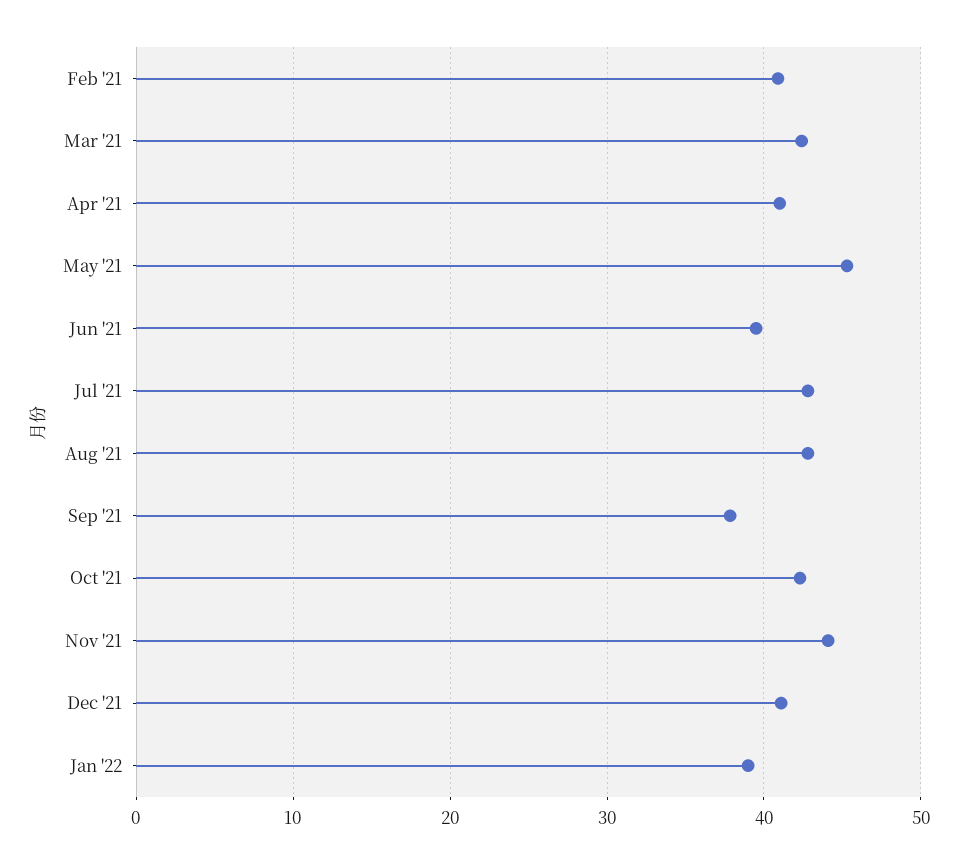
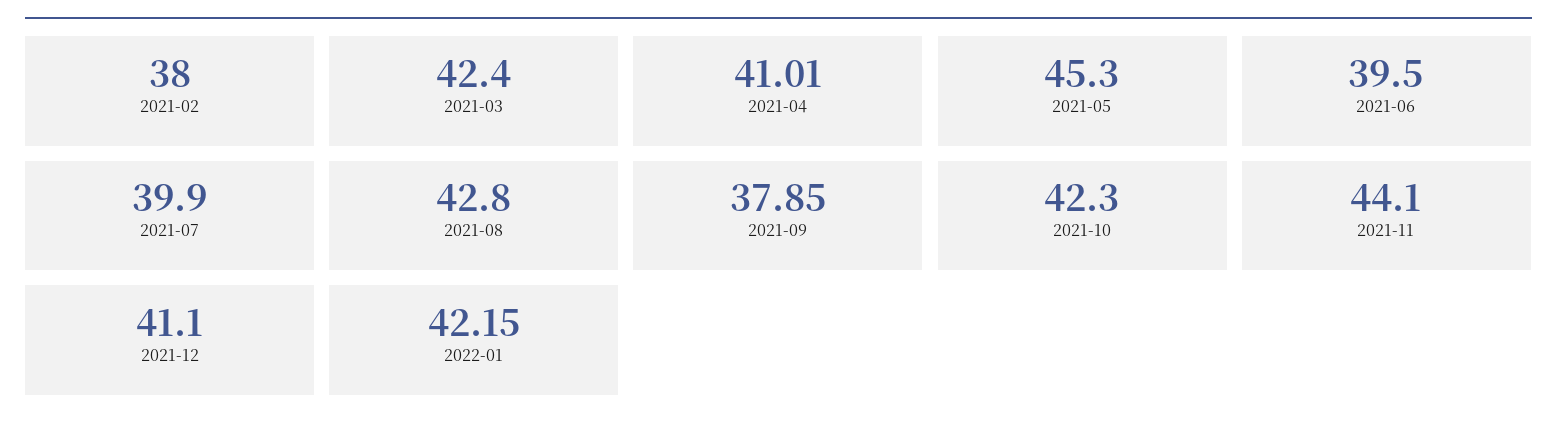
Feb '21: 41 -> 38
Jul '21: 43 -> 39.9
Jan '22: 39 -> 42.15

